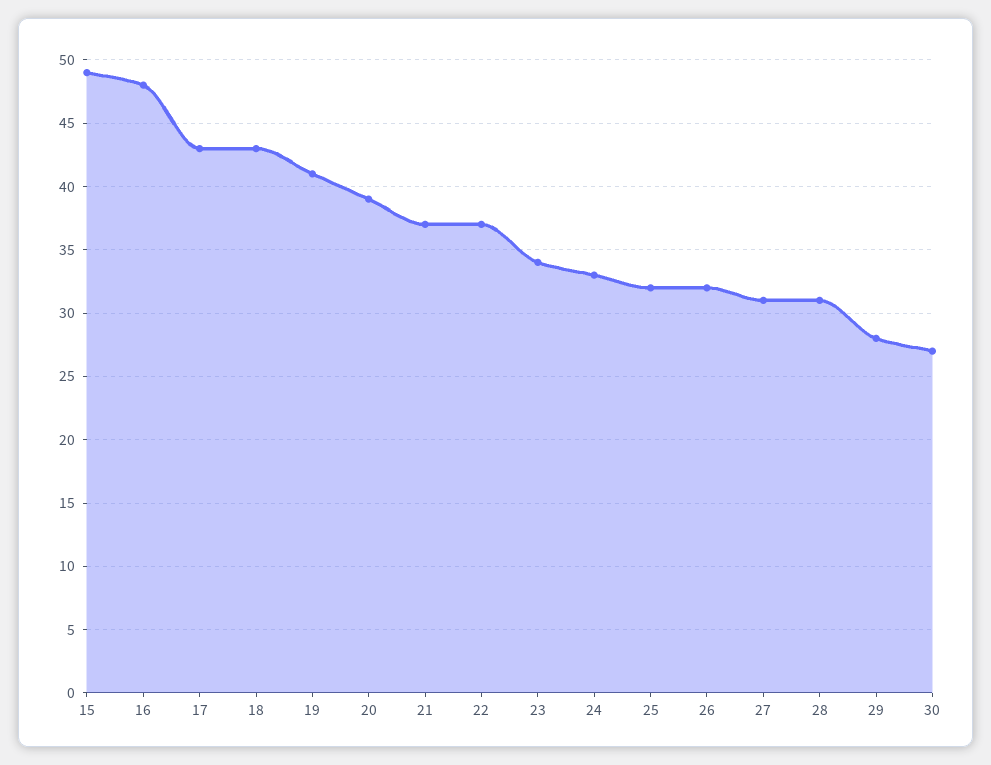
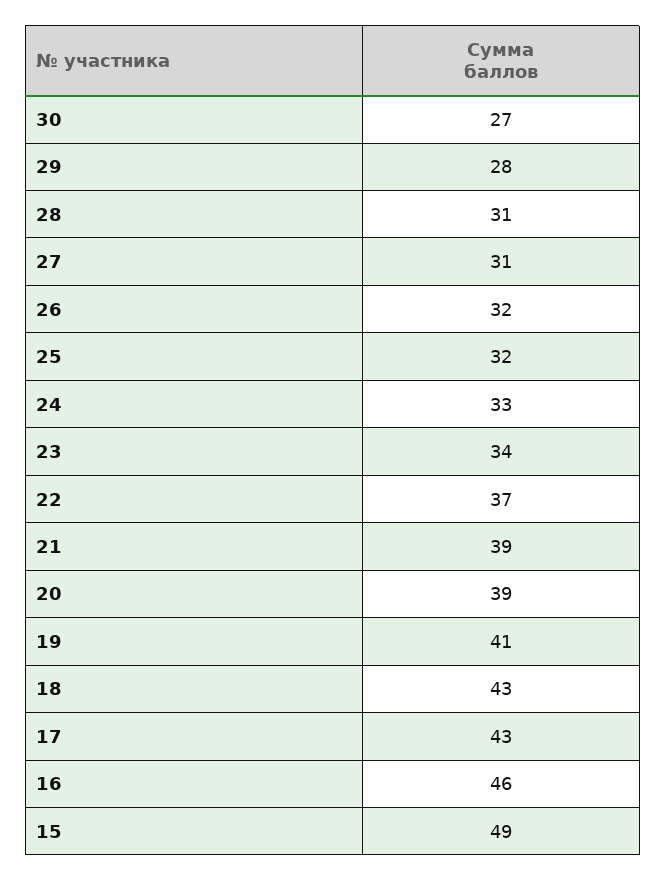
16: 48 -> 46
21: 37 -> 39

